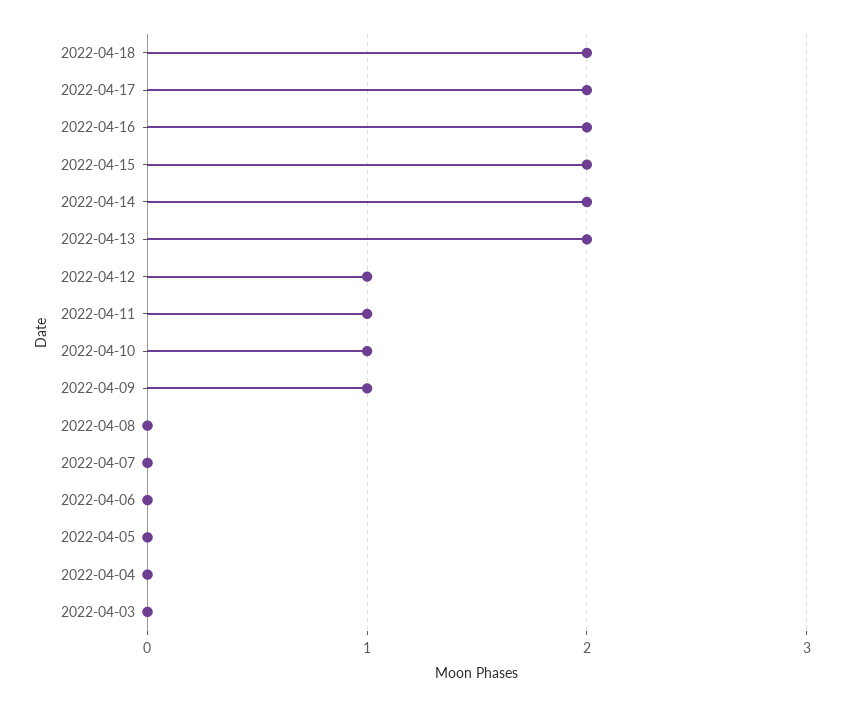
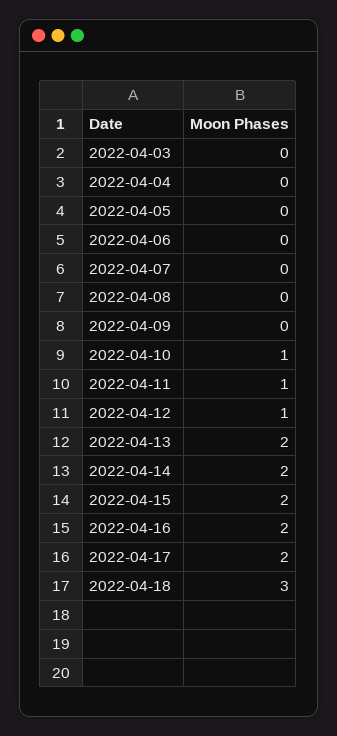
2022-04-18: 2 -> 3
2022-04-09: 1 -> 0

